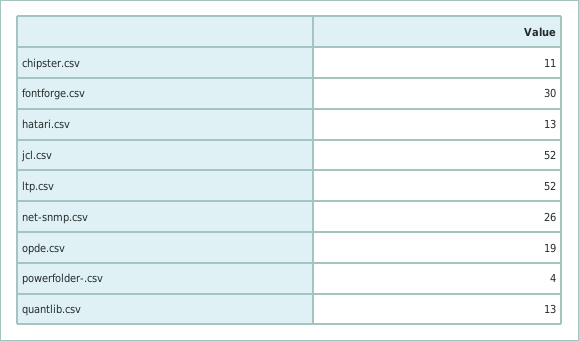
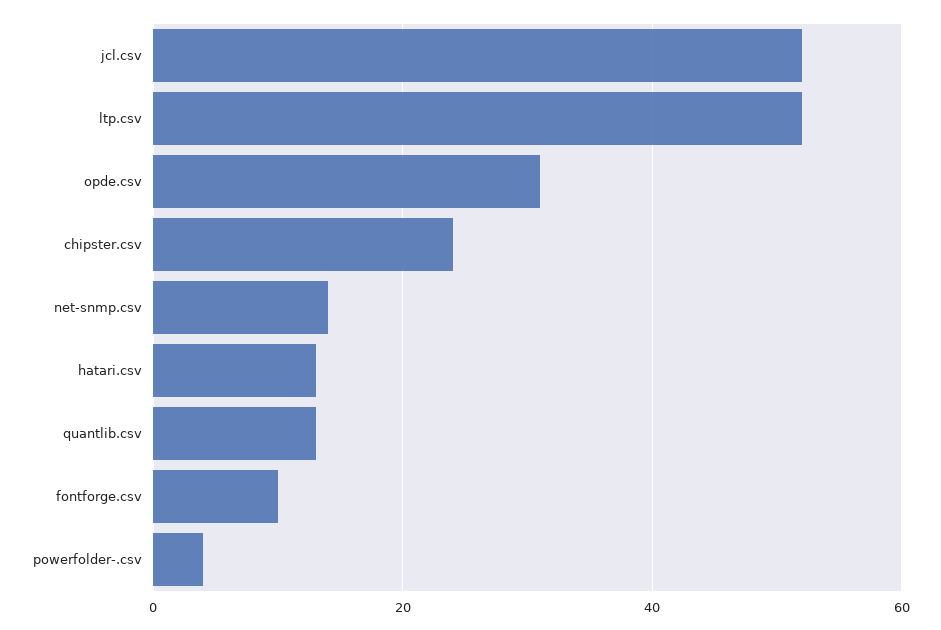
chipster.csv: 11 -> 25
fontforge.csv: 30 -> 10
net-snmp.csv: 26 -> 15
opde.csv: 19 -> 30

